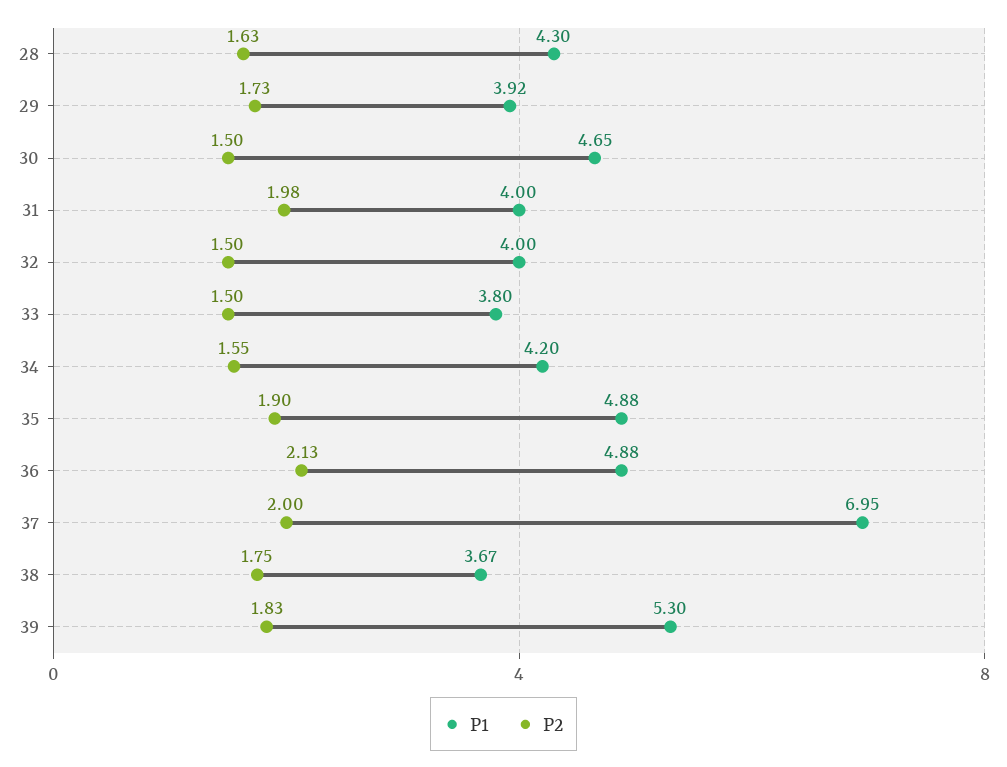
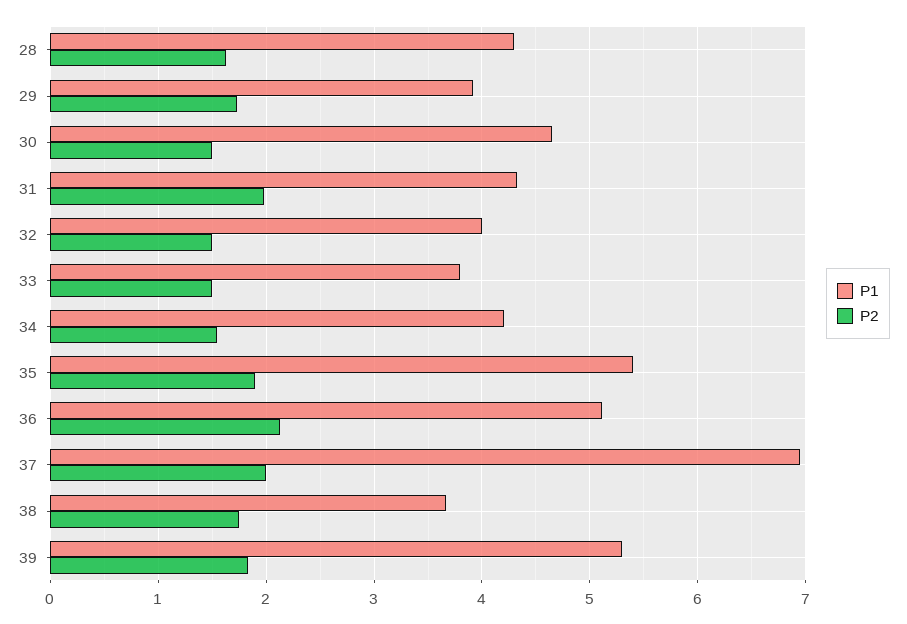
P1, 31: 4 -> 4.3
P1, 35: 4.88 -> 5.4
P1, 36: 4.88 -> 5.1

